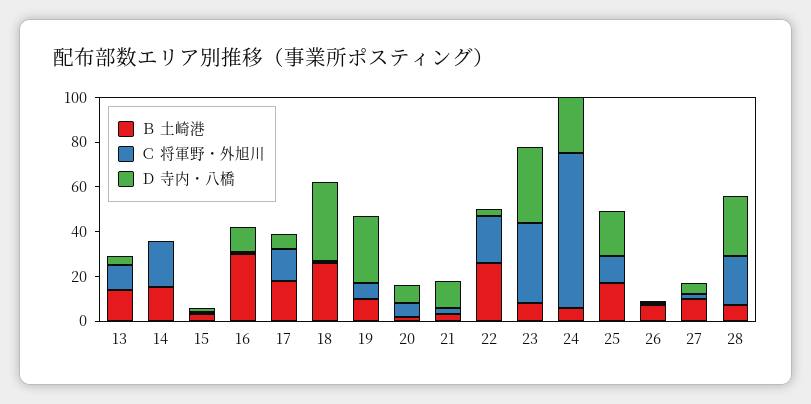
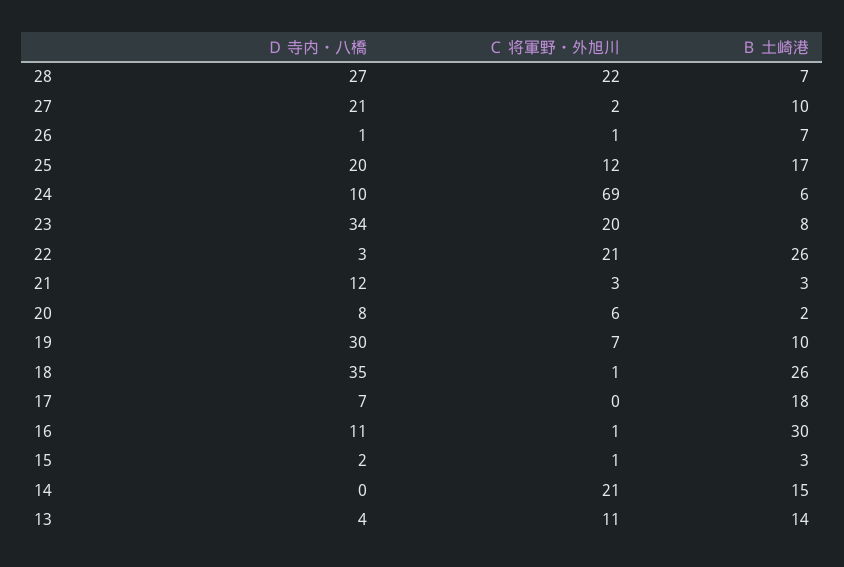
Ｃ 将軍野・外旭川, 17: 15 -> 0
Ｃ 将軍野・外旭川, 23: 35 -> 20
Ｄ 寺内・八橋, 24: 25 -> 10
Ｄ 寺内・八橋, 27: 5 -> 21

